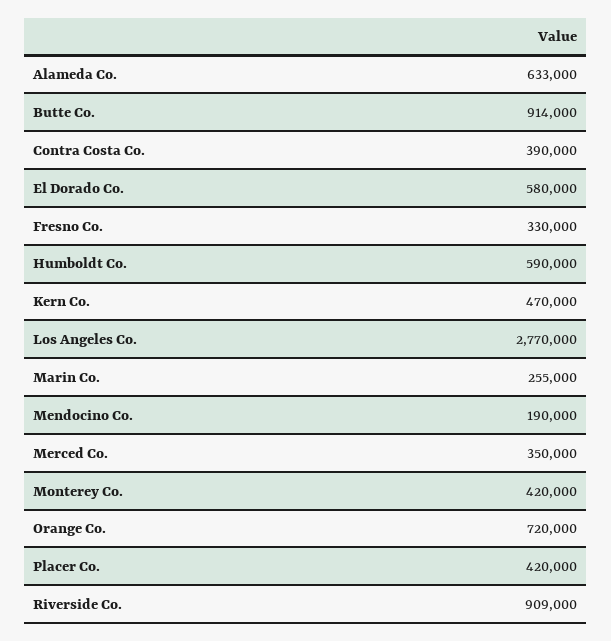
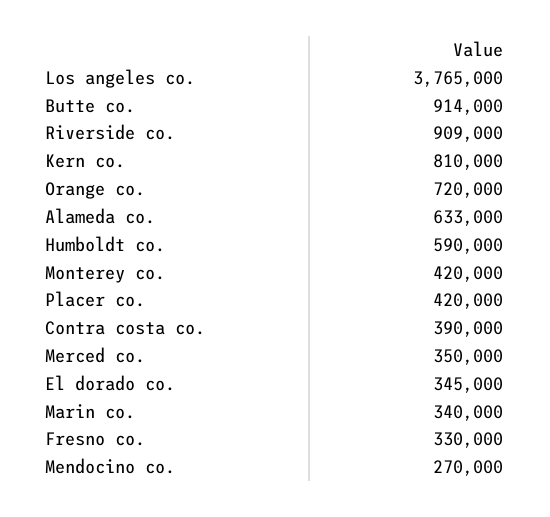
El Dorado Co.: 580000 -> 345000
Kern Co.: 470000 -> 810000
Los Angeles Co.: 2770000 -> 3765000
Marin Co.: 255000 -> 340000
Mendocino Co.: 190000 -> 270000

